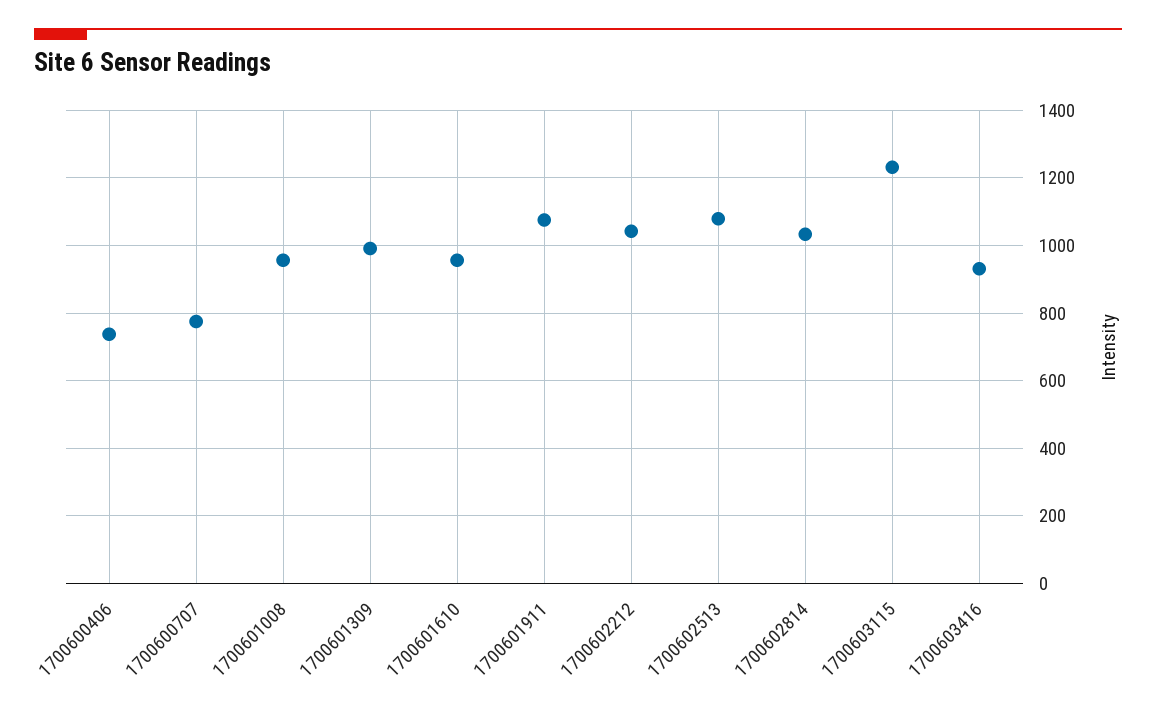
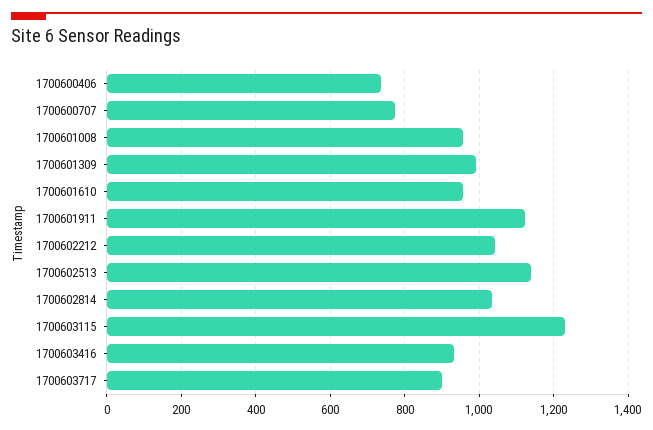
1700601911: 1080 -> 1120
1700602513: 1080 -> 1140
1700603717: none -> 900

